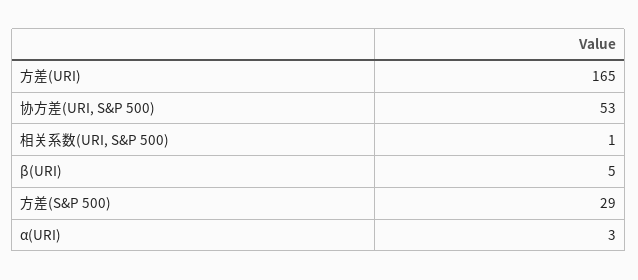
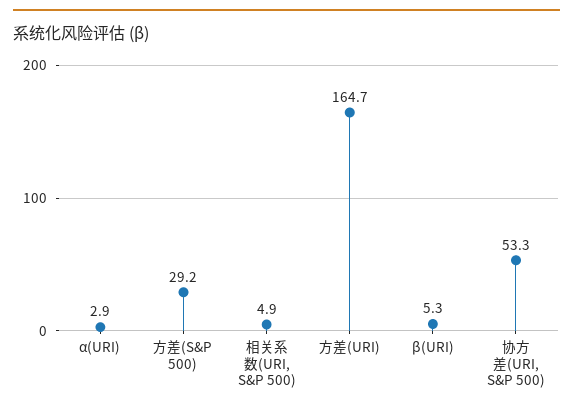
相关系数(URI, S&P 500): 1 -> 4.9

